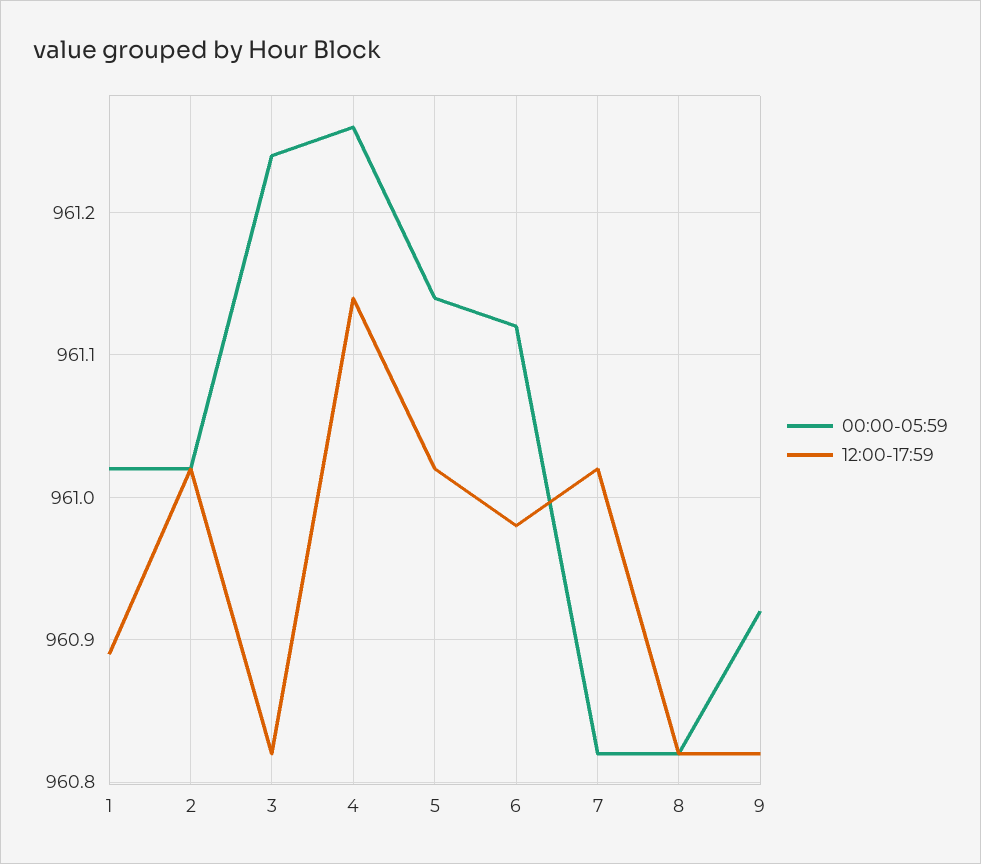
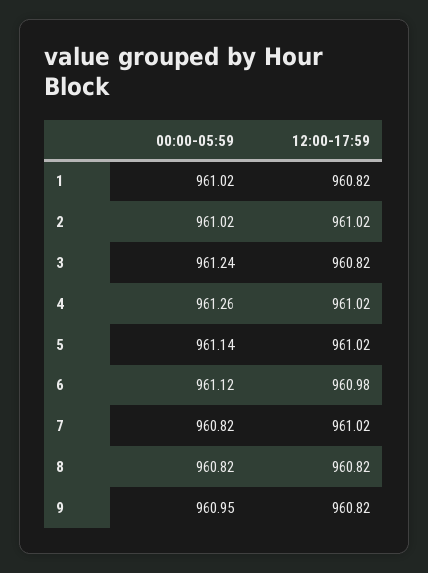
12:00-17:59, 1: 960.89 -> 960.82
12:00-17:59, 4: 961.14 -> 961.02
00:00-05:59, 9: 960.92 -> 960.95

